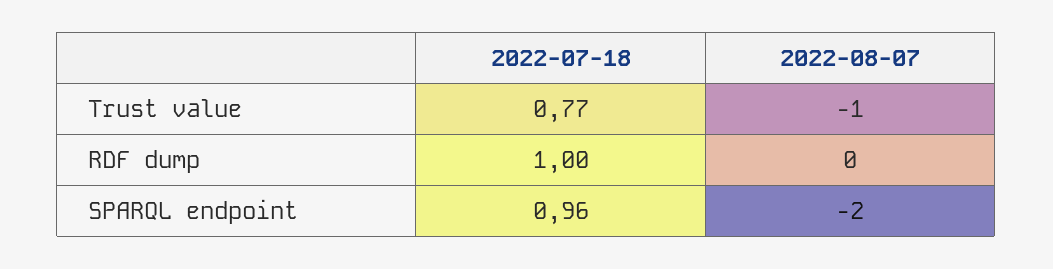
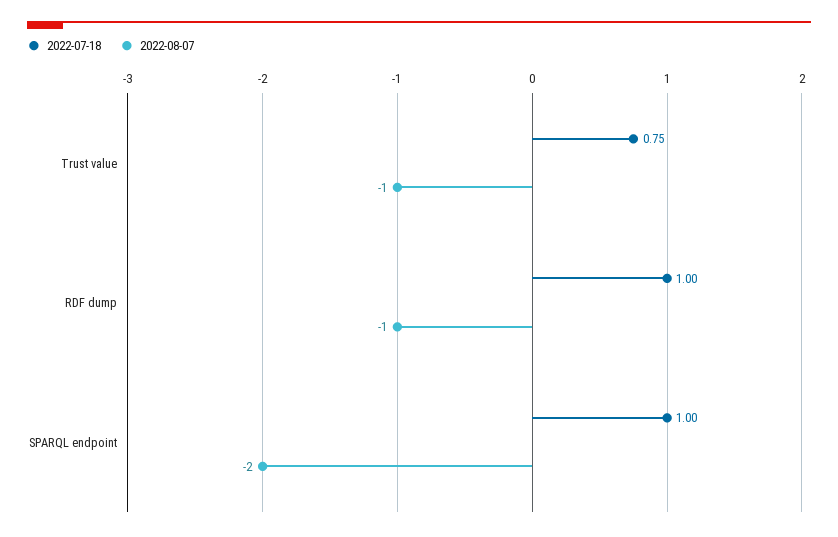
2022-07-18, Trust value: 0.77 -> 0.75
2022-08-07, RDF dump: 0 -> -1
2022-07-18, SPARQL endpoint: 0.96 -> 1

